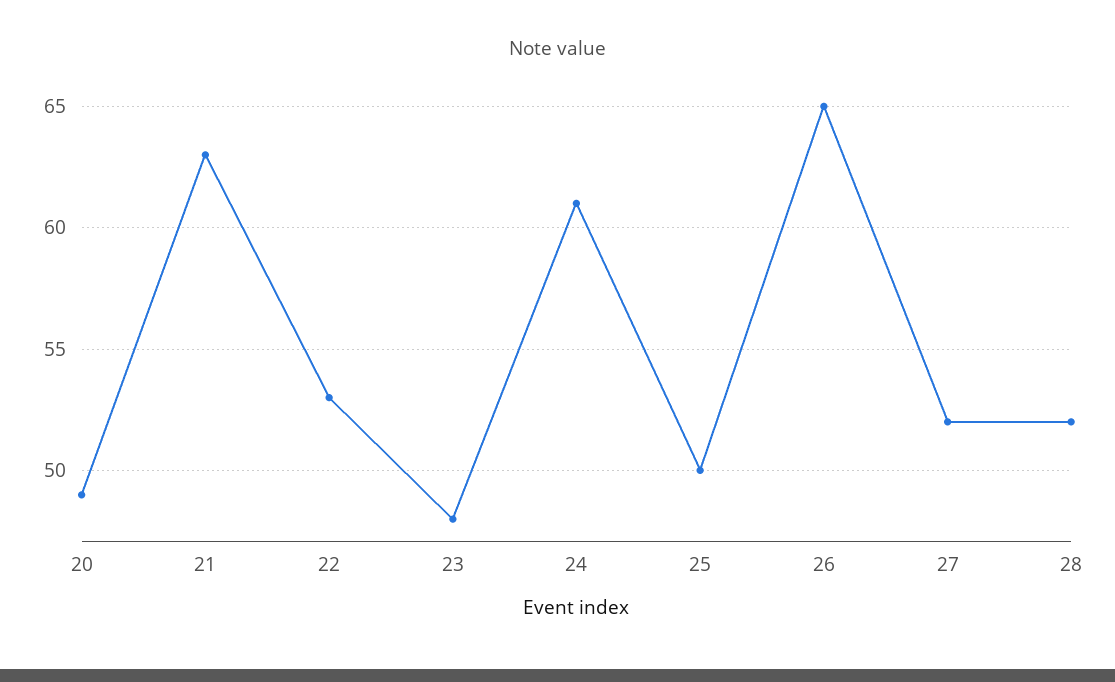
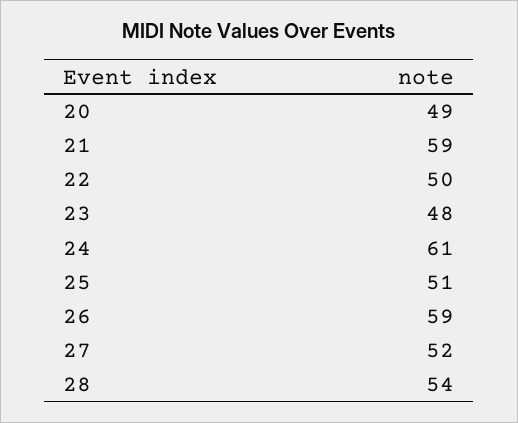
21: 63 -> 59
22: 53 -> 50
25: 50 -> 51
26: 65 -> 59
28: 52 -> 54

